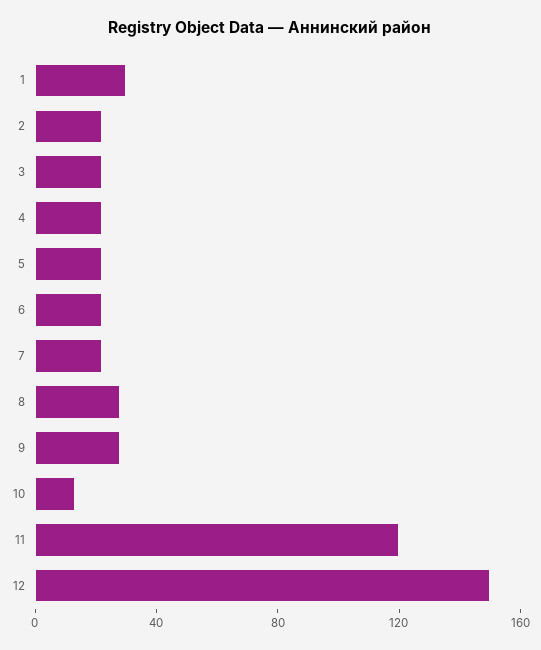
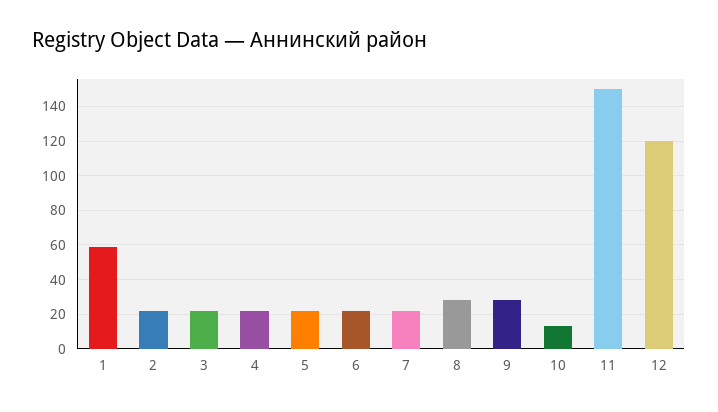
1: 30 -> 60
11: 120 -> 150
12: 150 -> 120

